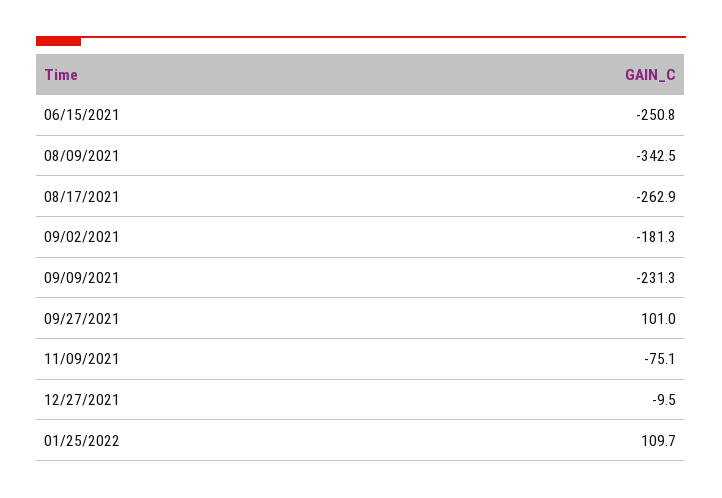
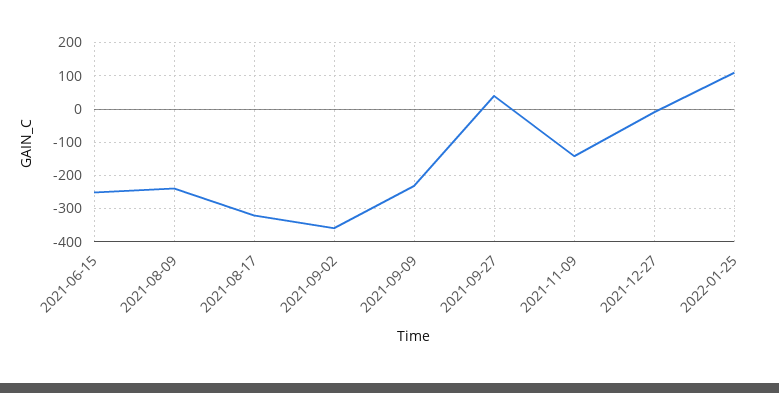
08/09/2021: -342.5 -> -240
08/17/2021: -262.9 -> -320
09/02/2021: -181.3 -> -360
09/27/2021: 101 -> 40
11/09/2021: -75.1 -> -140

